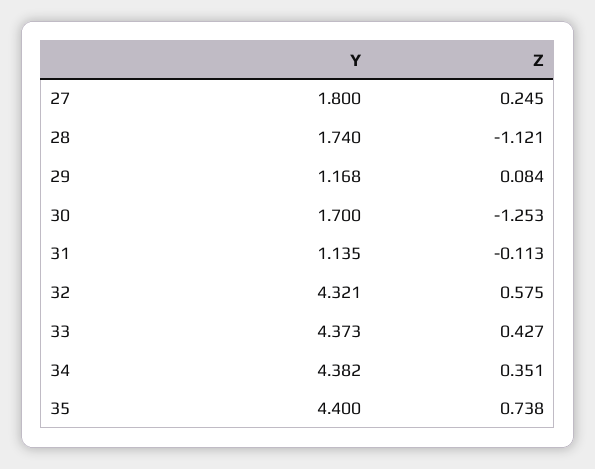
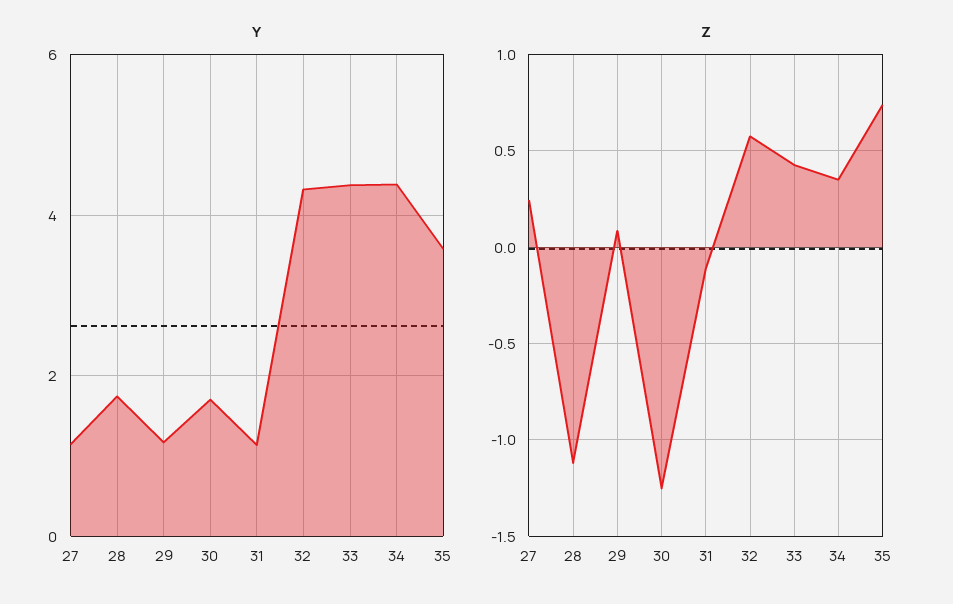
Y, 27: 1.8 -> 1.2
Y, 35: 4.4 -> 3.6

